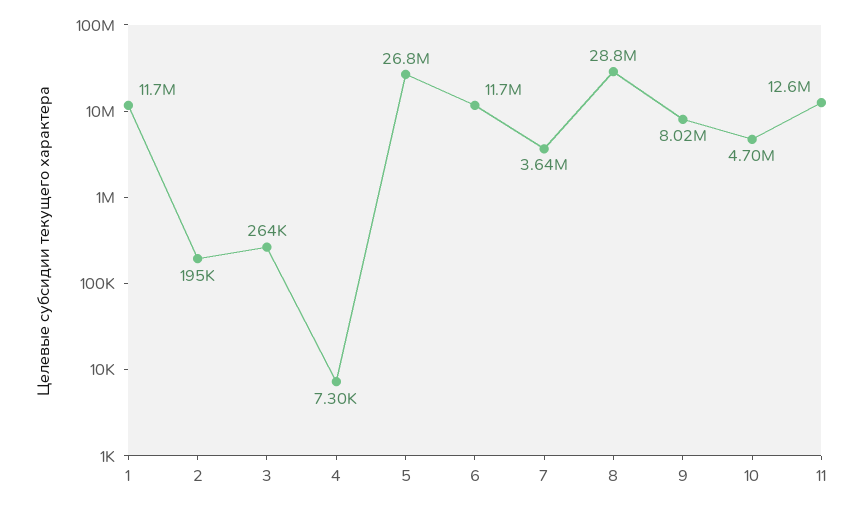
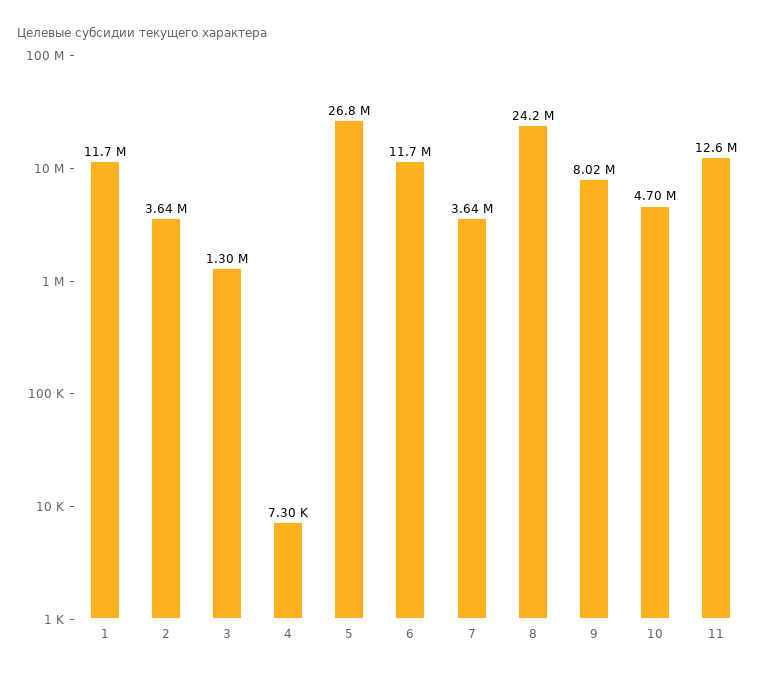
2: 195000 -> 3640000
3: 264000 -> 1300000
8: 28800000 -> 24200000

